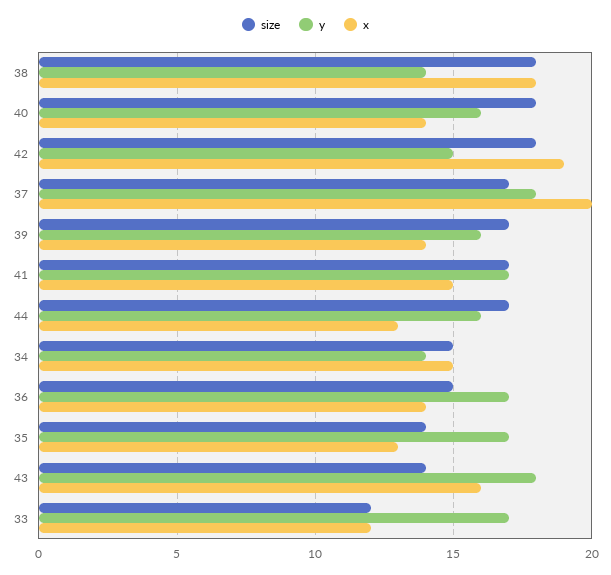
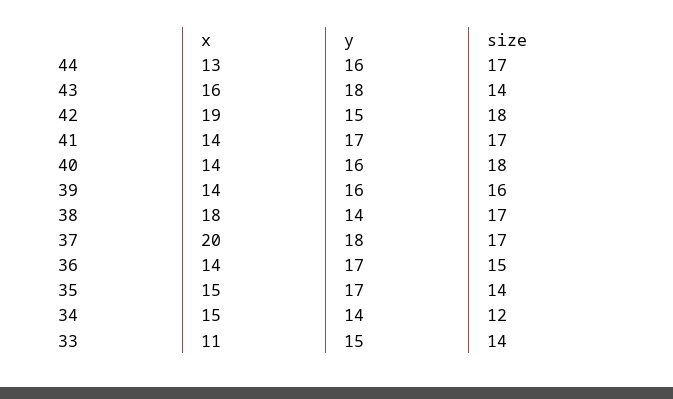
size, 38: 18 -> 17
size, 39: 17 -> 16
x, 41: 15 -> 14
size, 34: 15 -> 12
x, 35: 13 -> 15
size, 33: 12 -> 14
y, 33: 17 -> 15
x, 33: 12 -> 11

